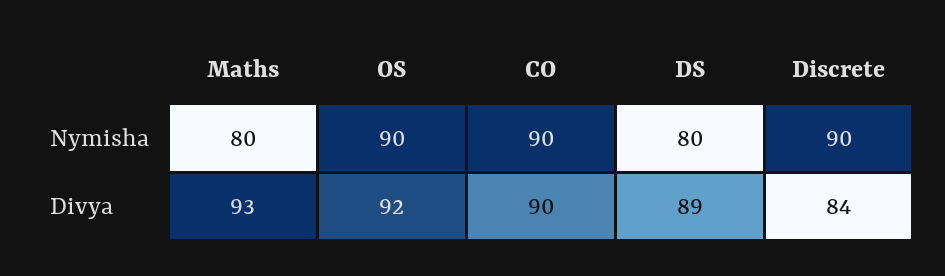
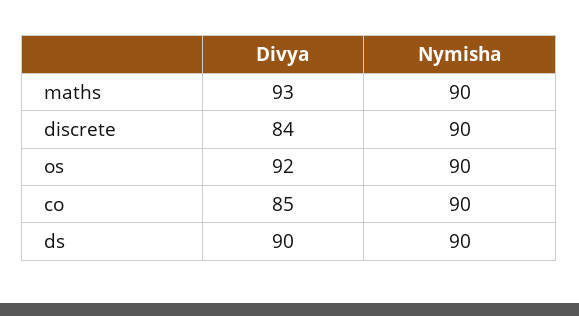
Maths, Nymisha: 80 -> 90
DS, Nymisha: 80 -> 90
CO, Divya: 90 -> 85
DS, Divya: 89 -> 90

